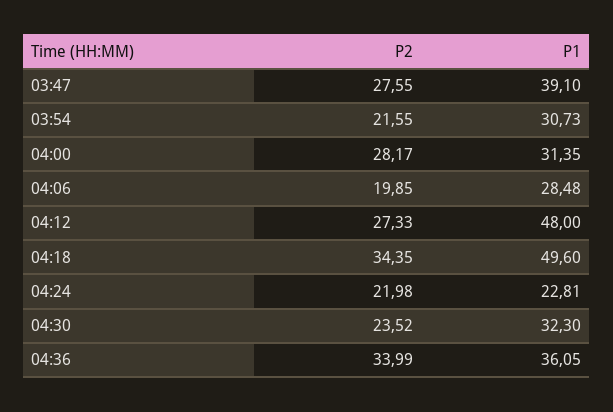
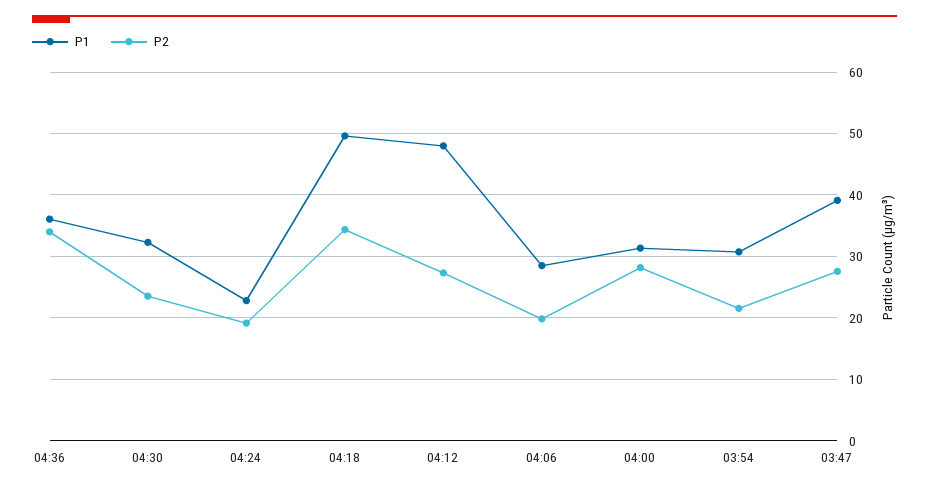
P2, 04:24: 21.98 -> 19

